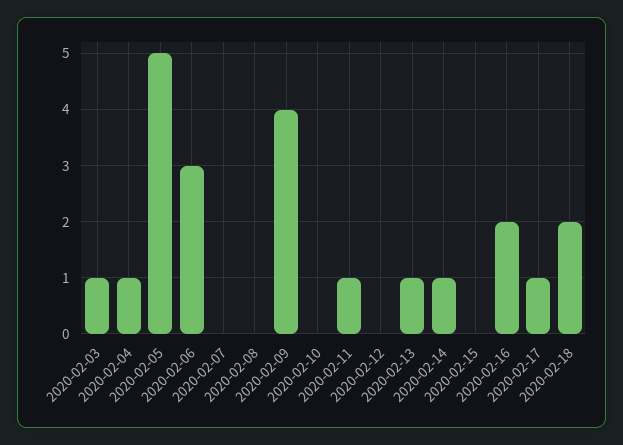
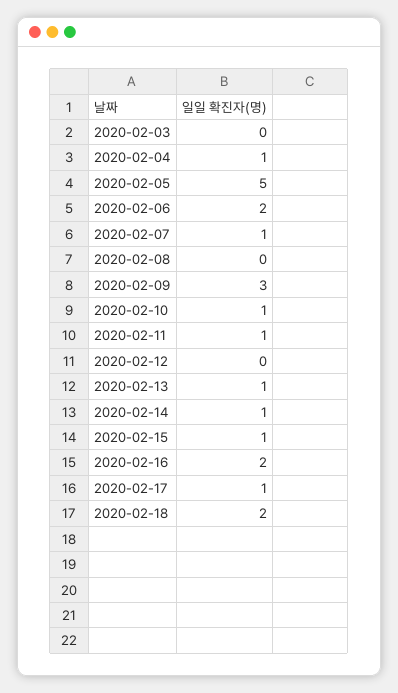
2020-02-03: 1 -> 0
2020-02-06: 3 -> 2
2020-02-07: 0 -> 1
2020-02-09: 4 -> 3
2020-02-10: 0 -> 1
2020-02-15: 0 -> 1

